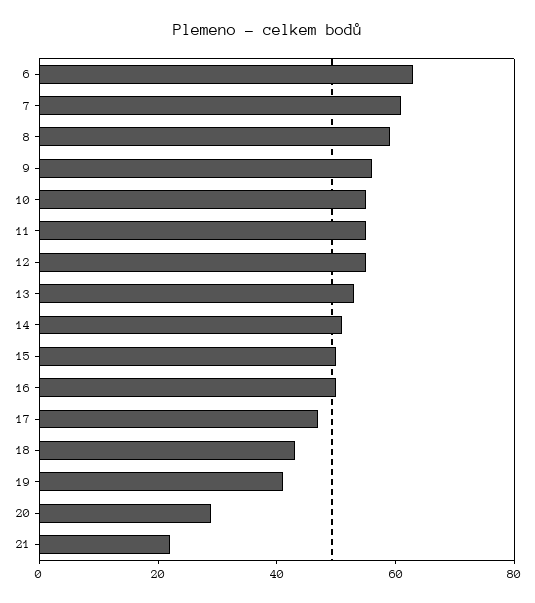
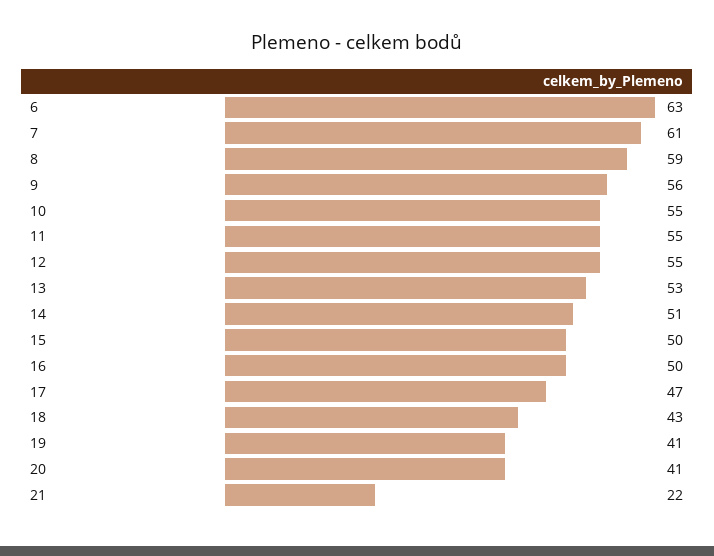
20: 30 -> 41

